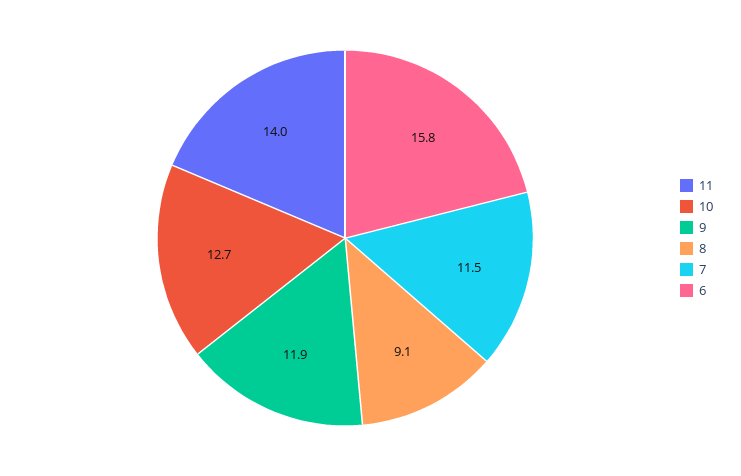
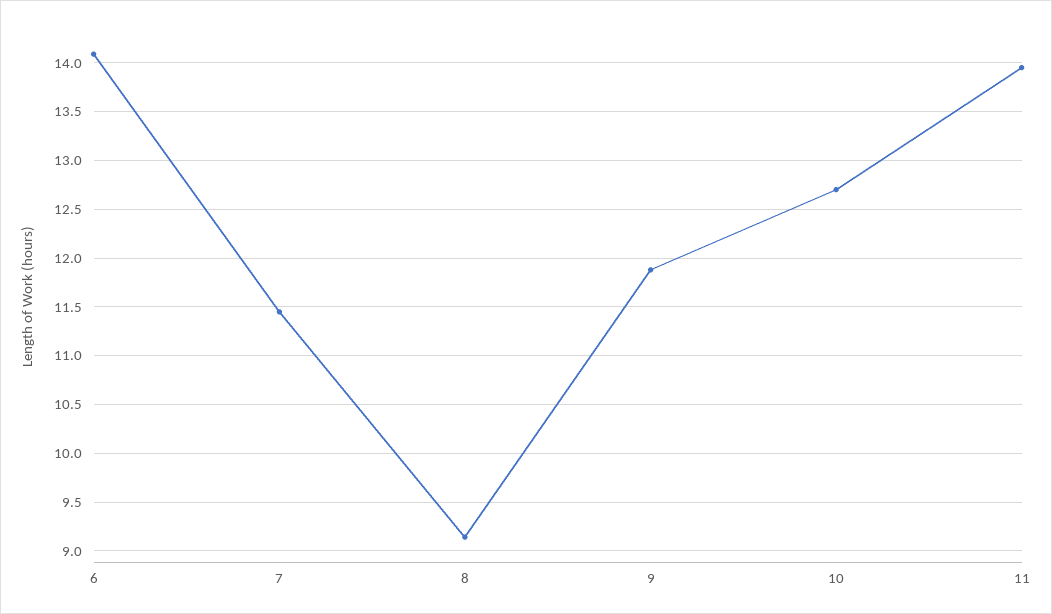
6: 15.8 -> 14.1

